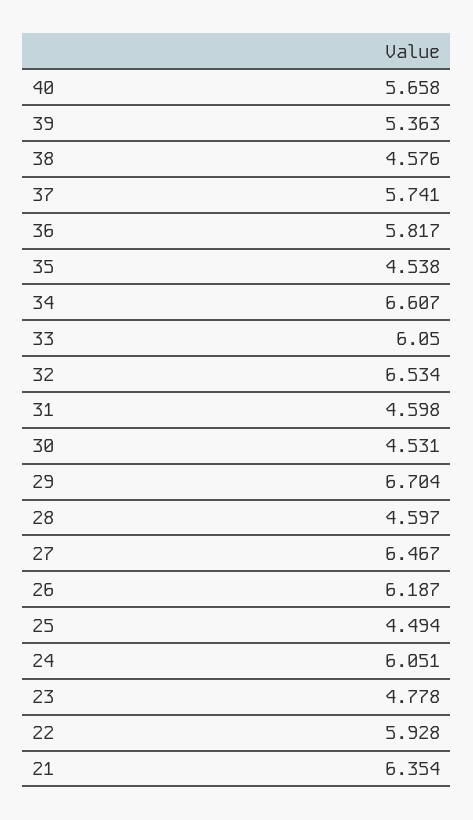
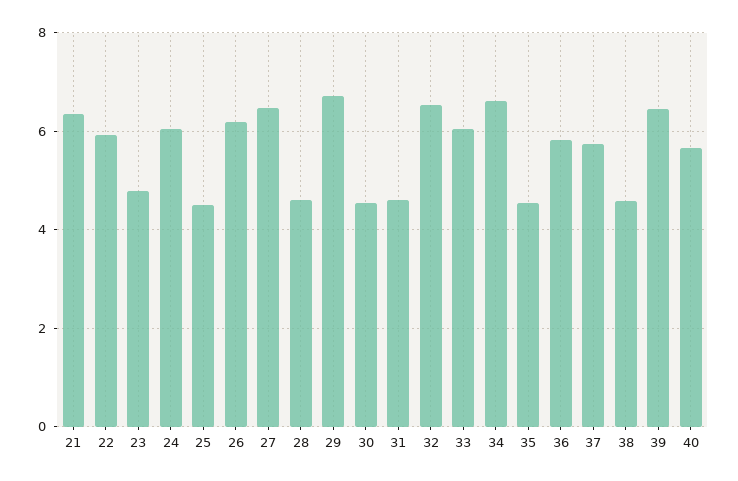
39: 5.363 -> 6.4

